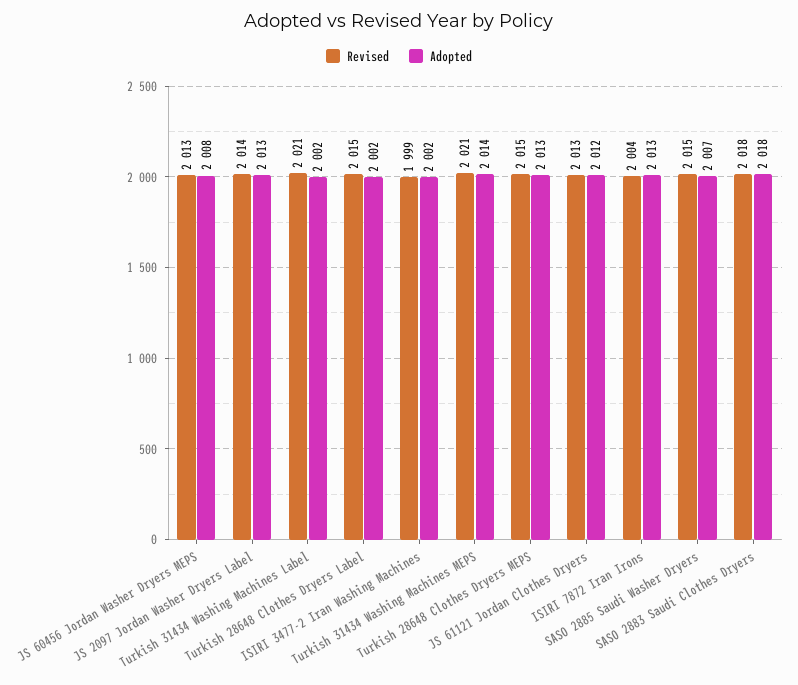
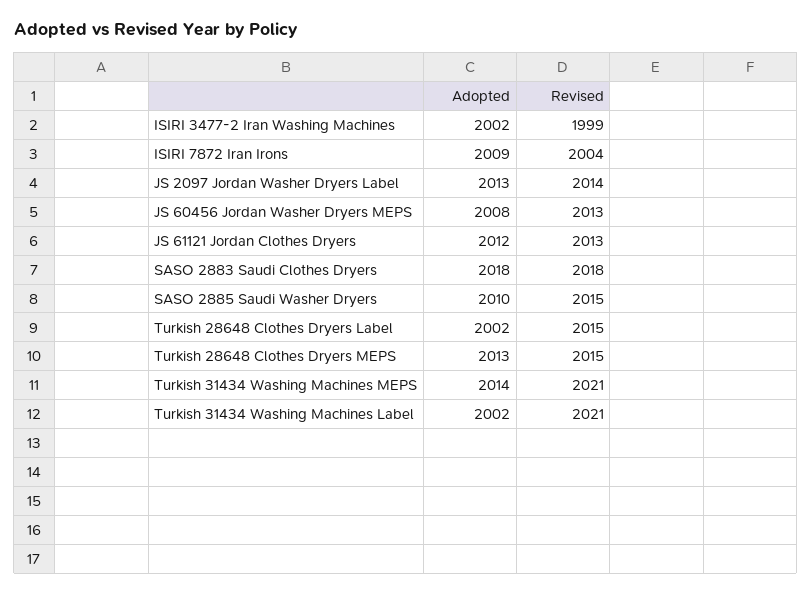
Adopted, ISIRI 7872 Iran Irons: 2013 -> 2009
Adopted, SASO 2885 Saudi Washer Dryers: 2007 -> 2010

